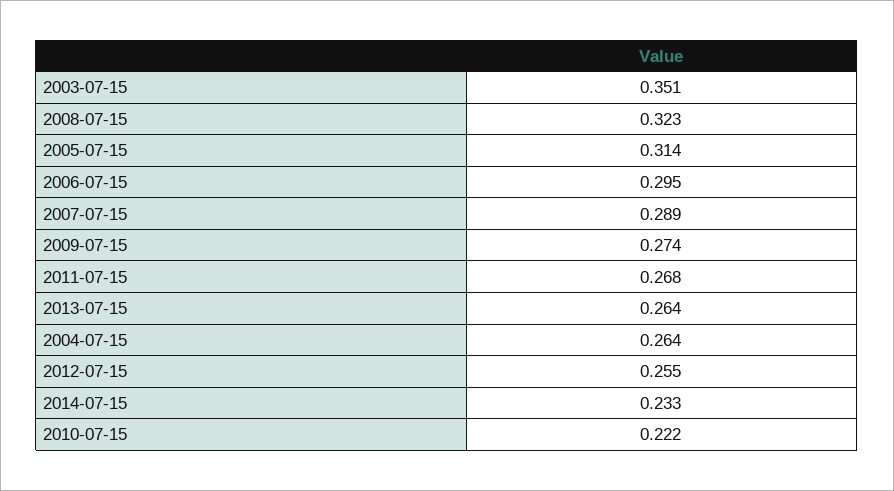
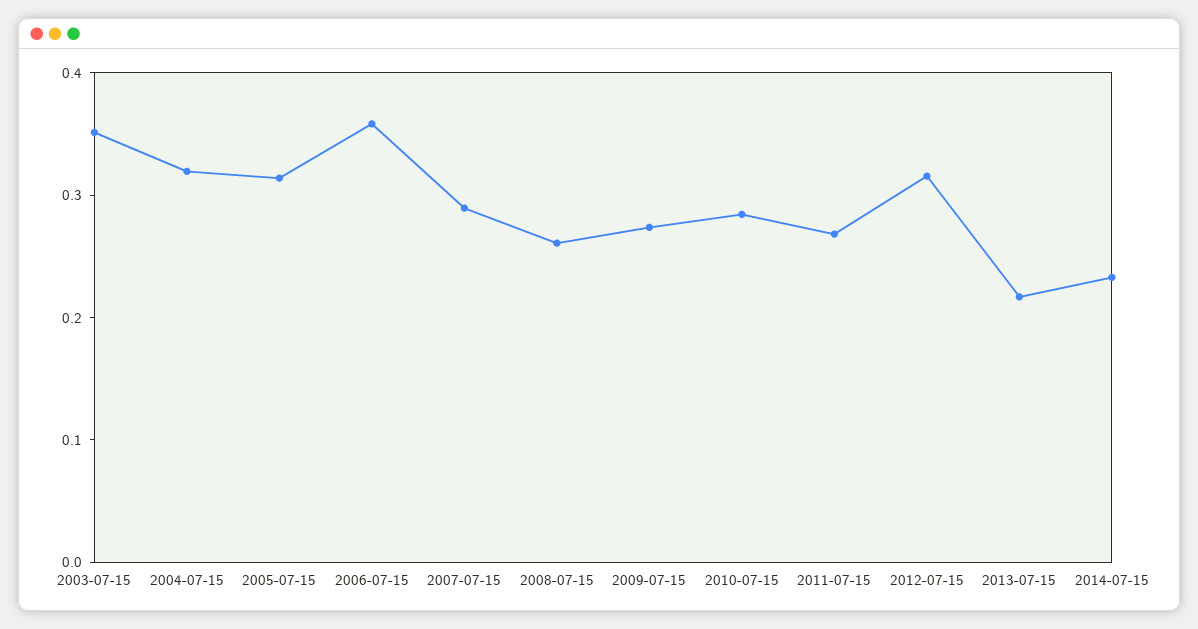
2008-07-15: 0.323 -> 0.26
2006-07-15: 0.295 -> 0.36
2013-07-15: 0.264 -> 0.22
2004-07-15: 0.264 -> 0.32
2012-07-15: 0.255 -> 0.32
2010-07-15: 0.222 -> 0.28

